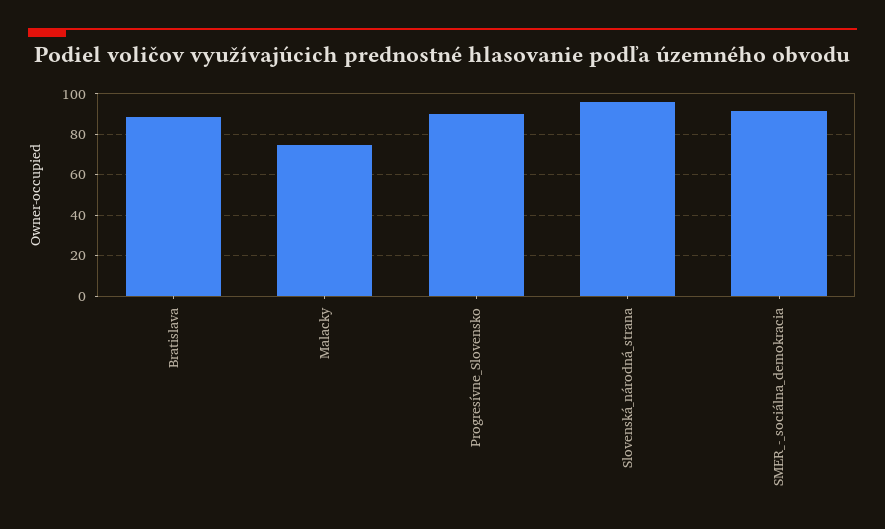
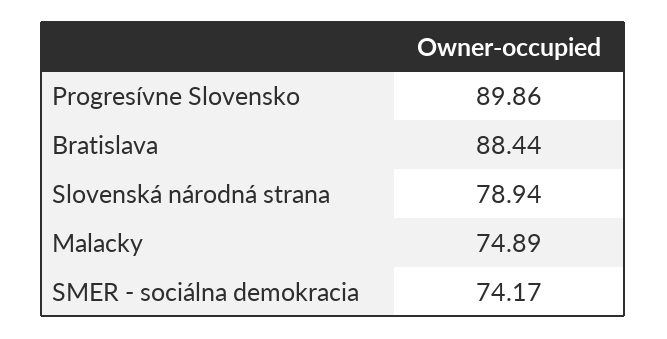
Slovenská_národná_strana: 95 -> 78.94
SMER_-_sociálna_demokracia: 90 -> 74.17

